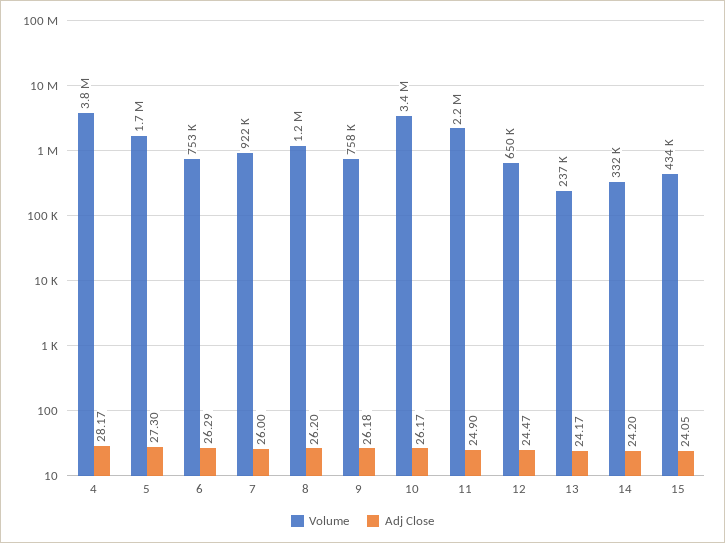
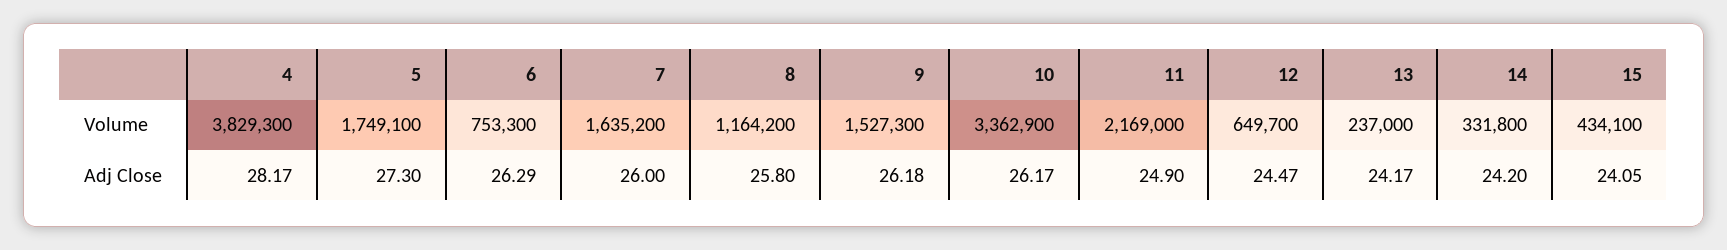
Volume, 7: 922000 -> 1635200
Adj Close, 8: 26.2 -> 25.8
Volume, 9: 758000 -> 1527300

